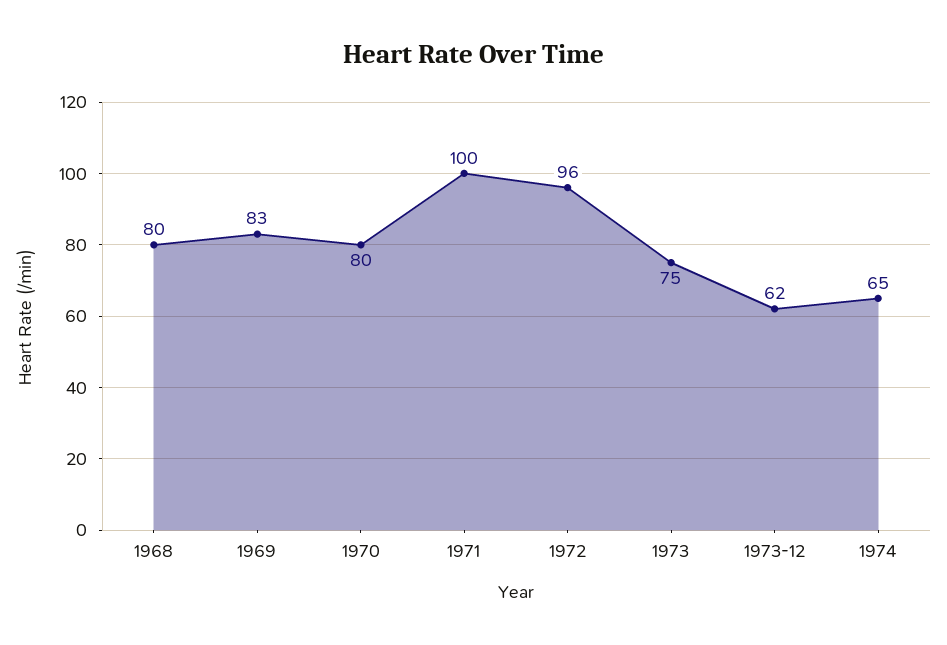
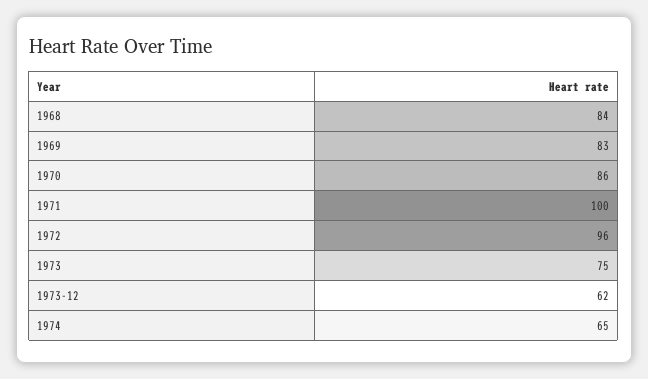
1968: 80 -> 84
1970: 80 -> 86

